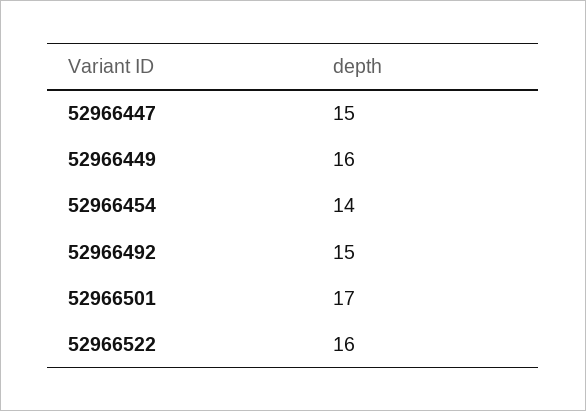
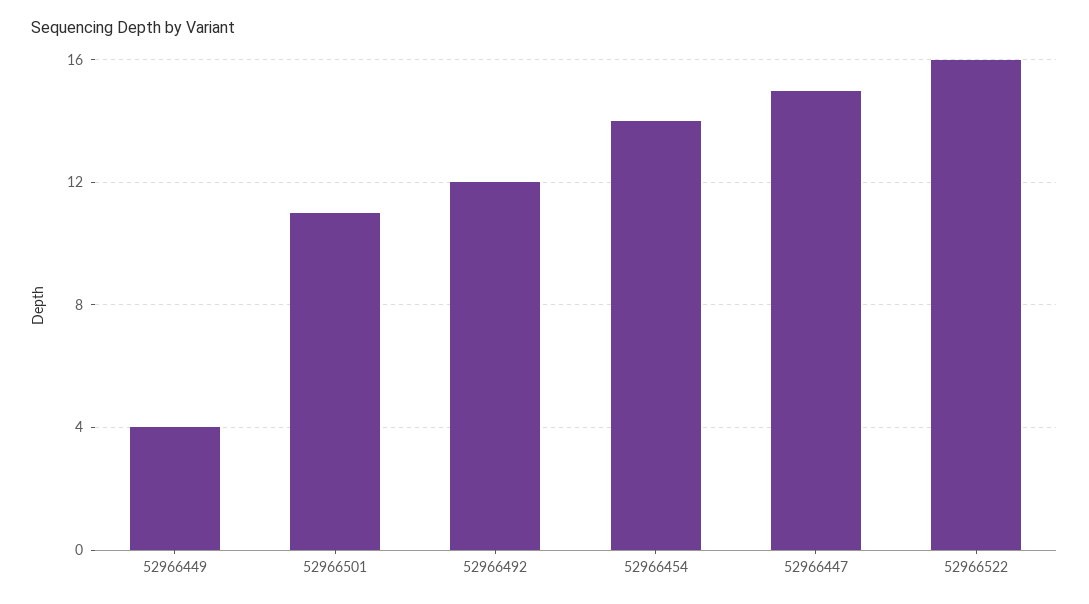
52966449: 16 -> 4
52966492: 15 -> 12
52966501: 17 -> 11

